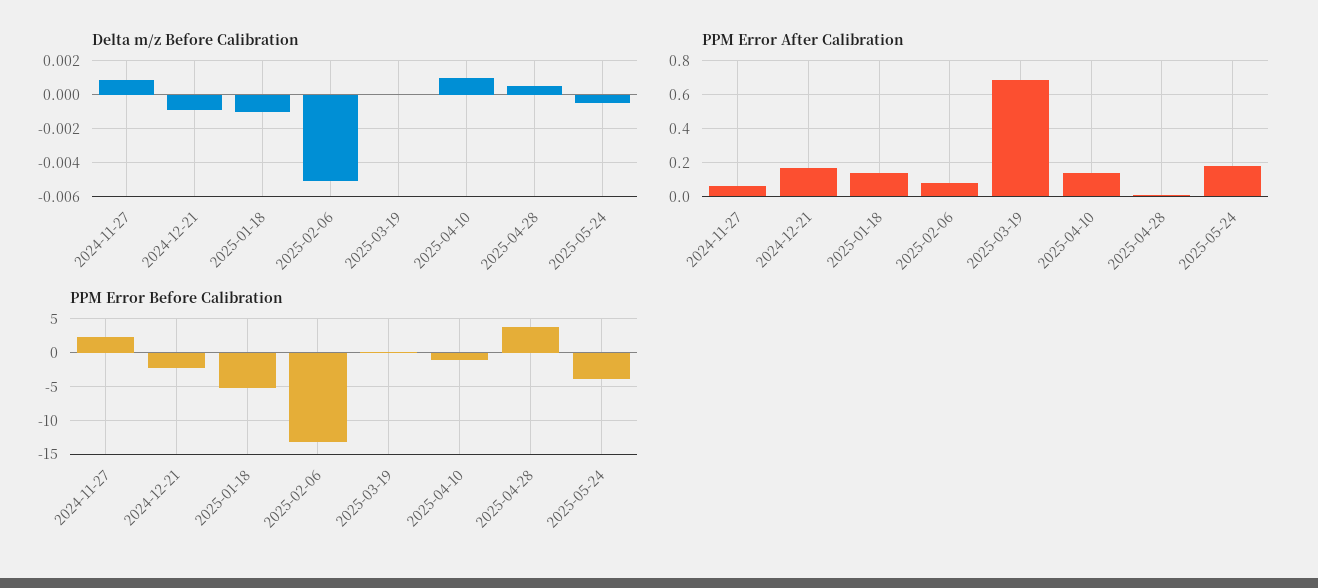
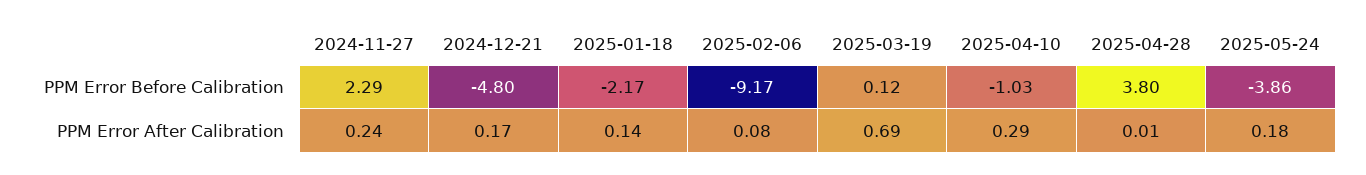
Delta m/z Before Calibration, 2024-11-27: 0.001 -> none
Delta m/z Before Calibration, 2024-12-21: -0.001 -> none
Delta m/z Before Calibration, 2025-01-18: -0.001 -> none
Delta m/z Before Calibration, 2025-02-06: -0.005 -> none
Delta m/z Before Calibration, 2025-03-19: 0 -> none
Delta m/z Before Calibration, 2025-04-10: 0.001 -> none
Delta m/z Before Calibration, 2025-04-28: 0.0005 -> none
Delta m/z Before Calibration, 2025-05-24: -0.0005 -> none
PPM Error After Calibration, 2024-11-27: 0.05 -> 0.24
PPM Error After Calibration, 2025-04-10: 0.15 -> 0.29
PPM Error Before Calibration, 2024-12-21: -2 -> -4.8
PPM Error Before Calibration, 2025-01-18: -5 -> -2.17
PPM Error Before Calibration, 2025-02-06: -13 -> -9.17

